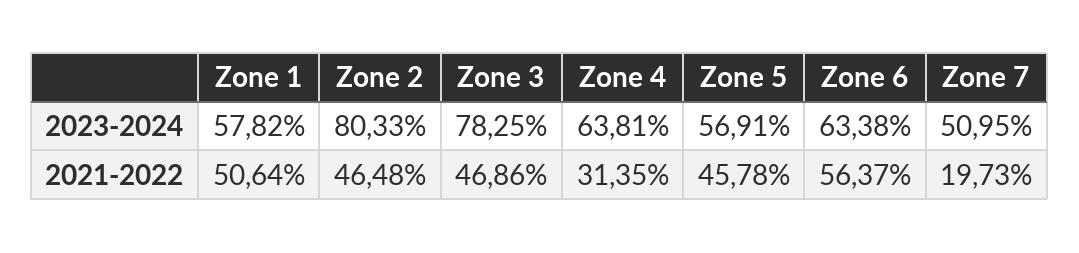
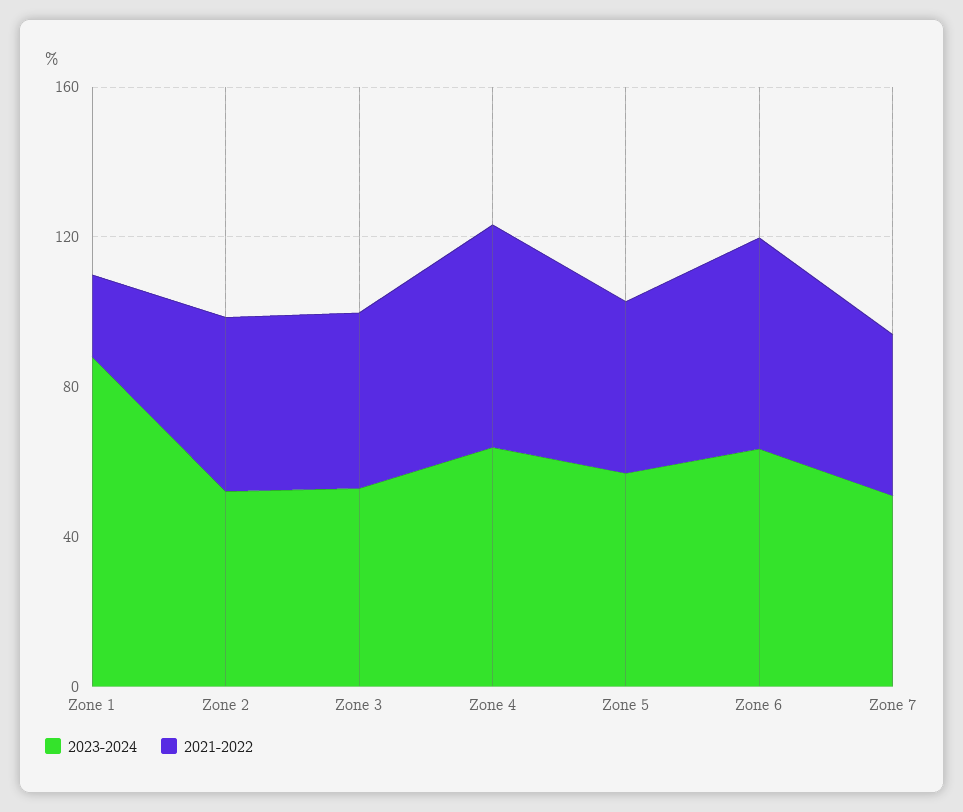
2023-2024, Zone 1: 57.82 -> 90
2023-2024, Zone 2: 80.33 -> 50
2023-2024, Zone 3: 78.25 -> 50
2021-2022, Zone 1: 50.64 -> 20
2021-2022, Zone 4: 31.35 -> 60
2021-2022, Zone 7: 19.73 -> 40

